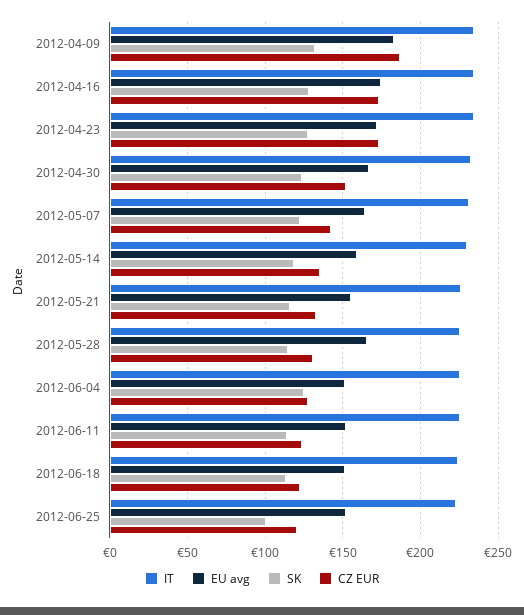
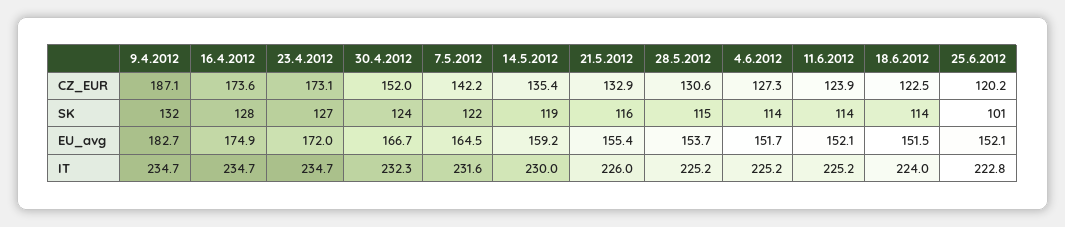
EU avg, 2012-05-28: 165 -> 153.7
SK, 2012-06-04: 125 -> 114

